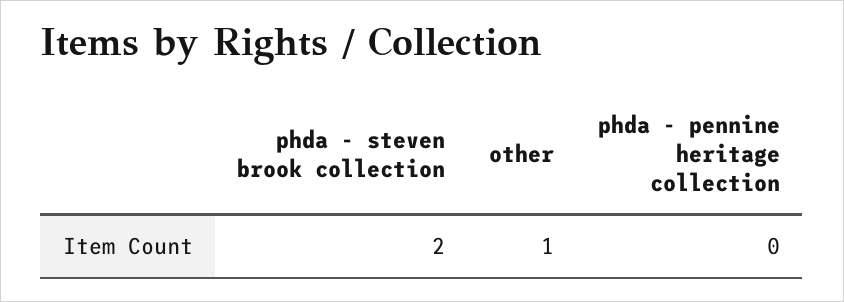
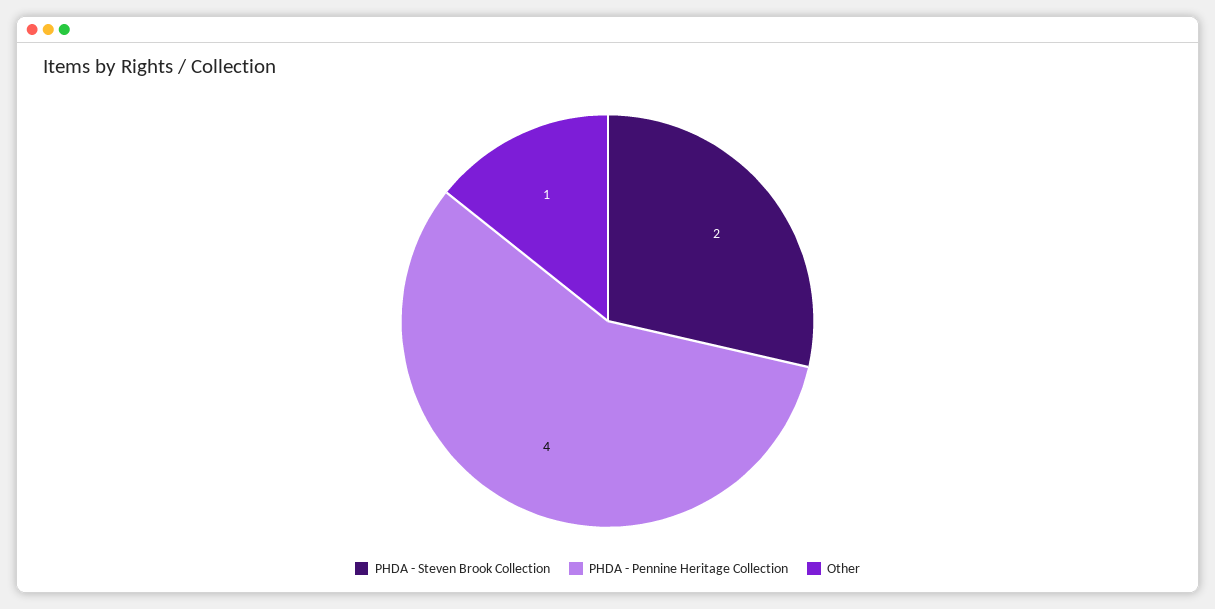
phda - pennine heritage collection: 0 -> 4

